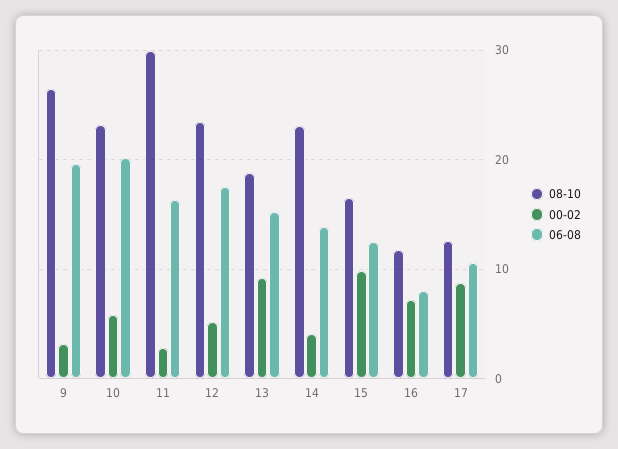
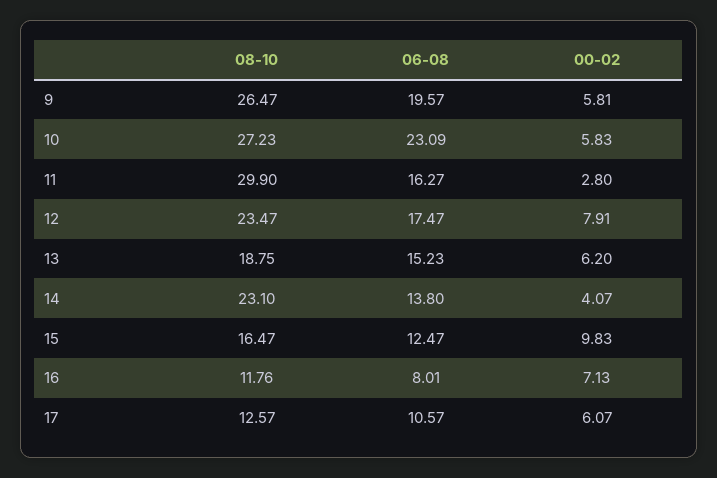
00-02, 9: 3 -> 5.81
08-10, 10: 23 -> 27.23
06-08, 10: 20 -> 23.09
00-02, 12: 5 -> 7.91
00-02, 13: 9 -> 6.2
00-02, 17: 9 -> 6.07

